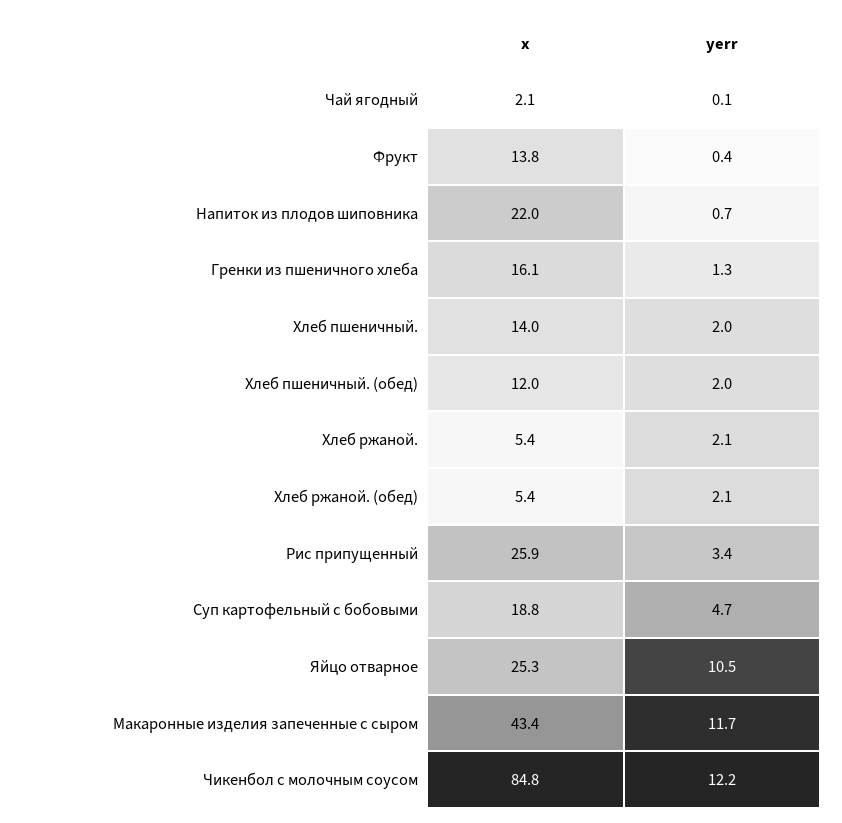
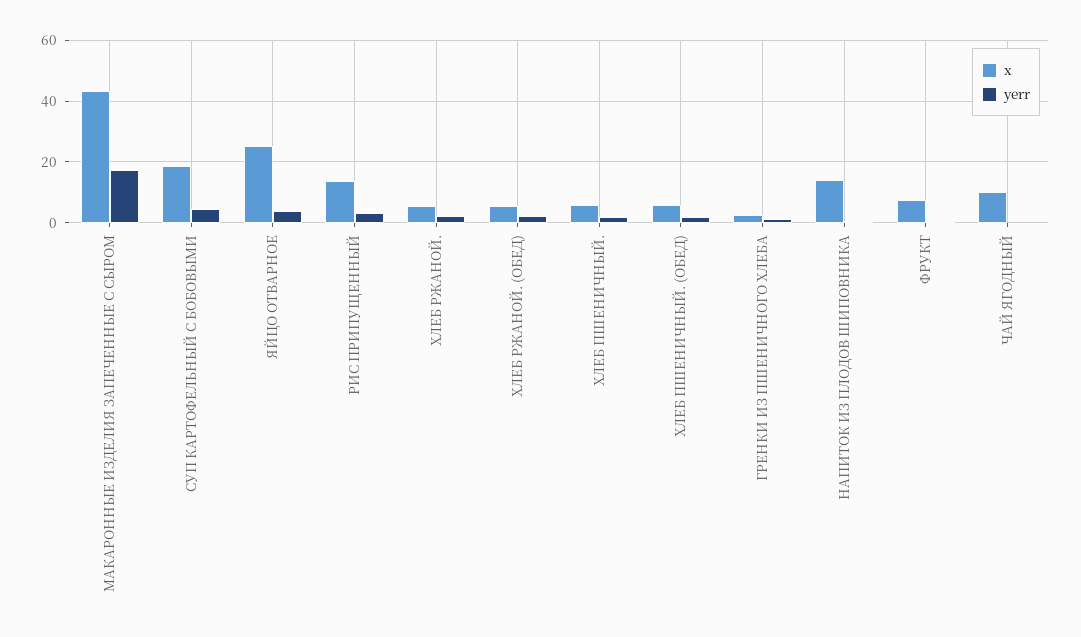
x, Чай ягодный: 2.1 -> 10
x, Фрукт: 13.8 -> 8
x, Напиток из плодов шиповника: 22 -> 14
x, Гренки из пшеничного хлеба: 16.1 -> 2
x, Хлеб пшеничный.: 14 -> 6
x, Хлеб пшеничный. (обед): 12 -> 6
x, Рис припущенный: 25.9 -> 14
yerr, Яйцо отварное: 10.5 -> 4
yerr, Макаронные изделия запеченные с сыром: 11.7 -> 18
x, Чикенбол с молочным соусом: 84.8 -> none
yerr, Чикенбол с молочным соусом: 12.2 -> none

